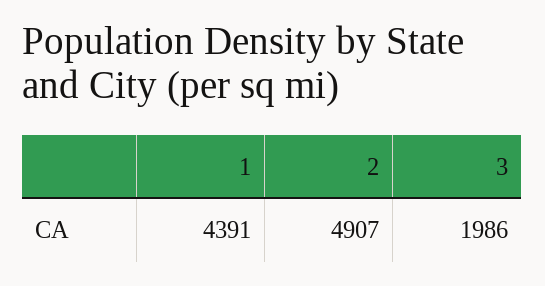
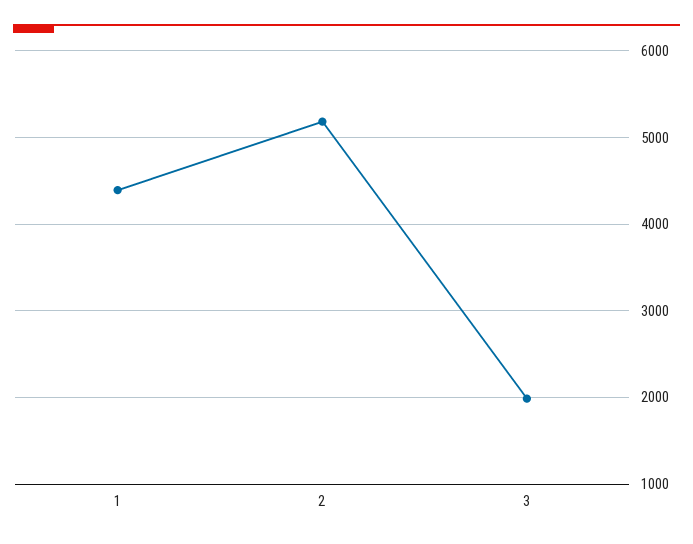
2: 4907 -> 5200

